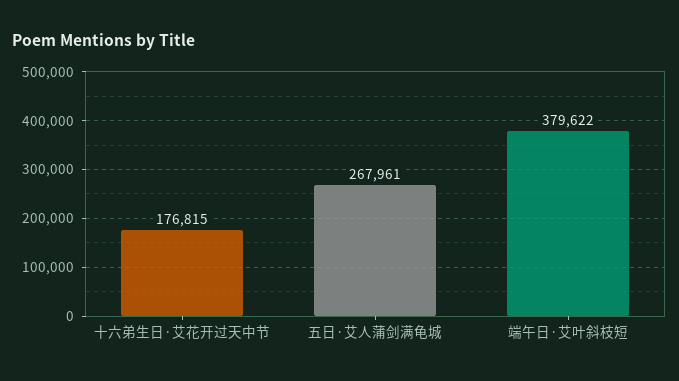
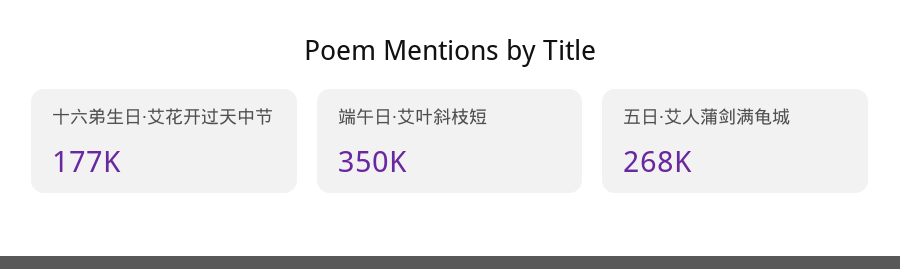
端午日·艾叶斜枝短: 379622 -> 350000

